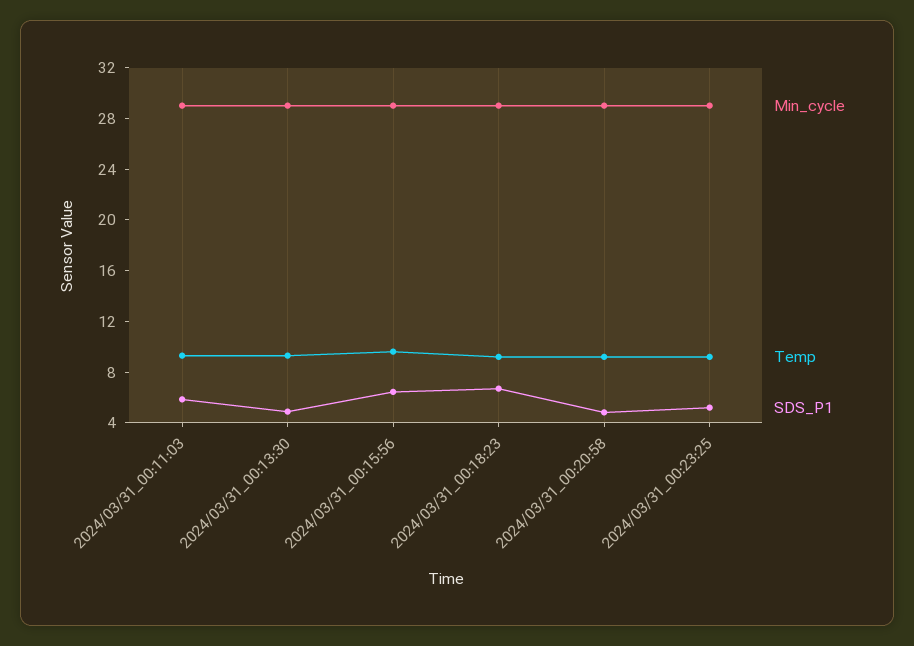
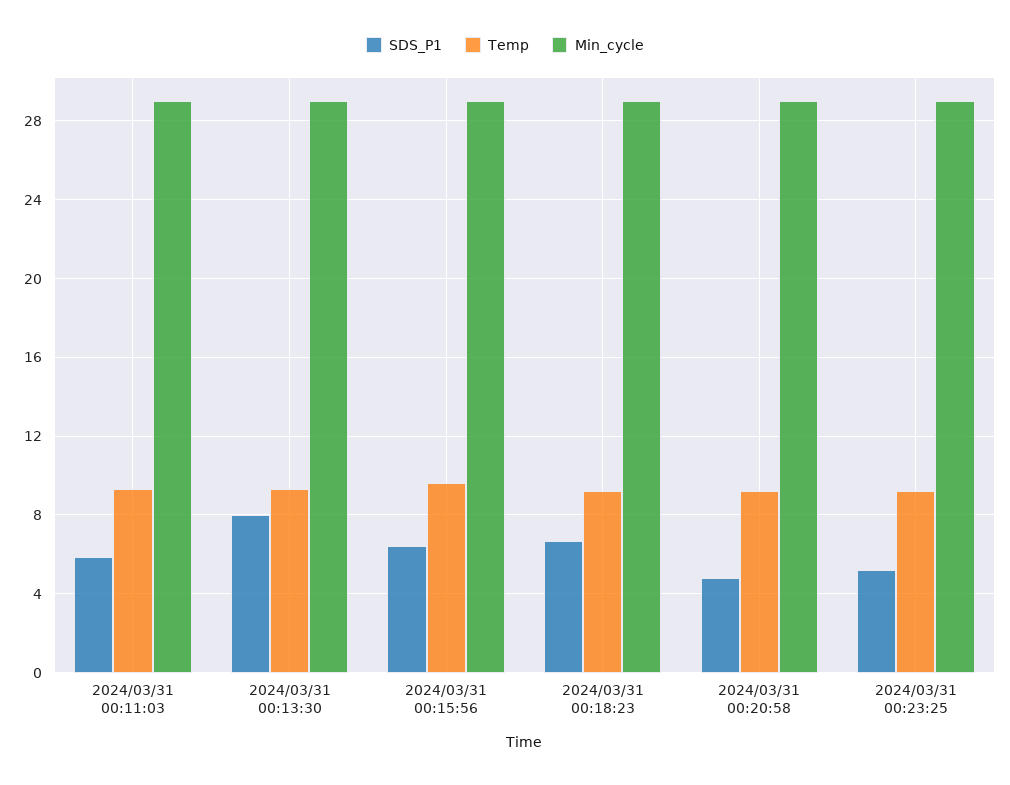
SDS_P1, 2024/03/31_00:13:30: 5 -> 8

